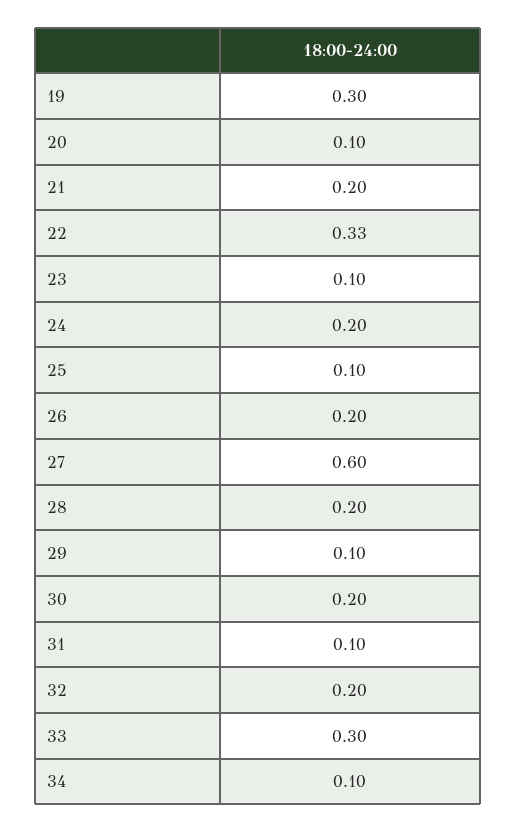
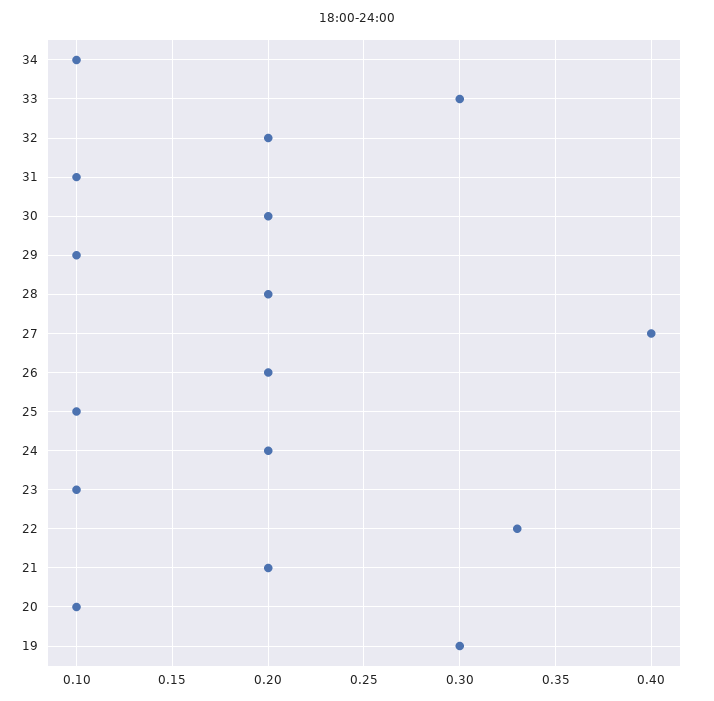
27: 0.6 -> 0.4

